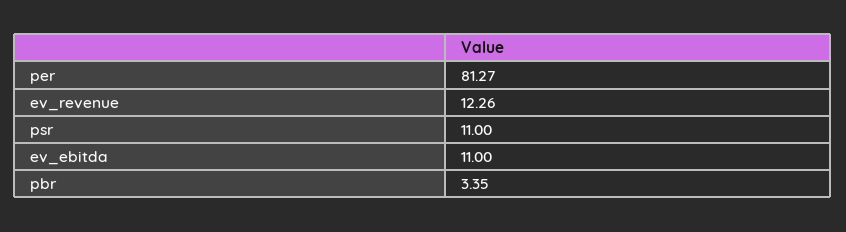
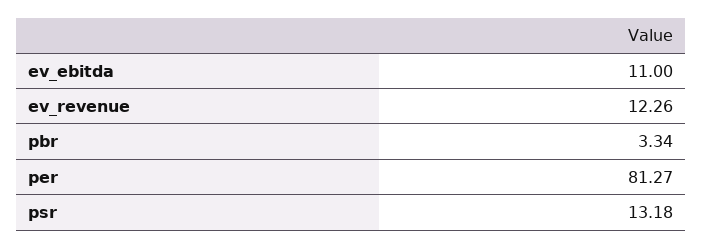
psr: 11 -> 13.18
pbr: 3.35 -> 3.34

